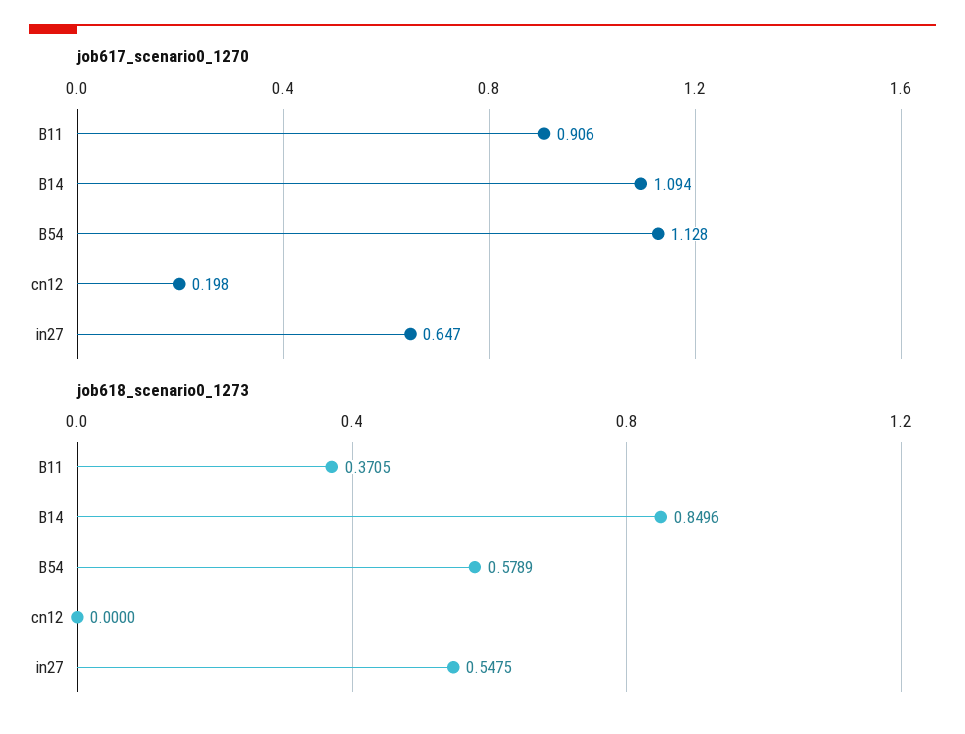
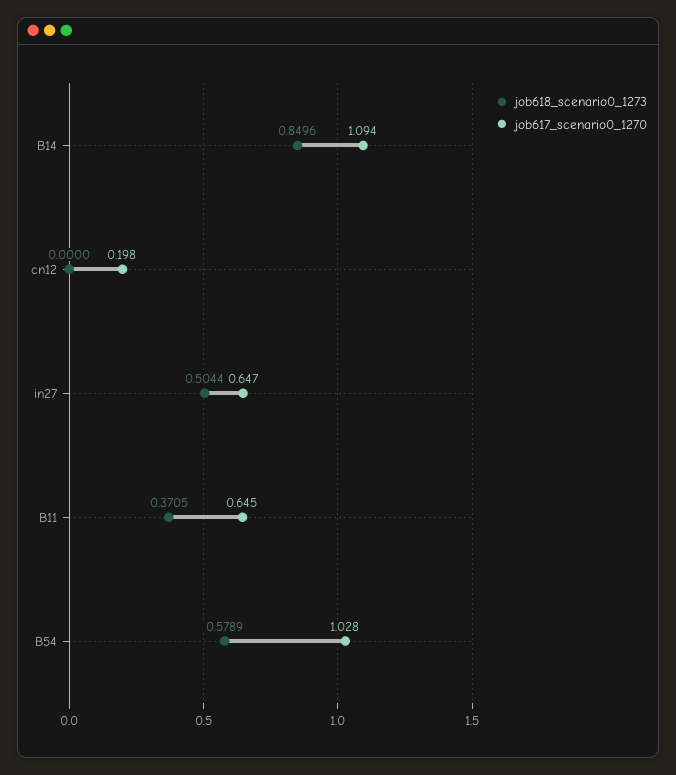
job617_scenario0_1270, B11: 0.906 -> 0.645
job617_scenario0_1270, B54: 1.128 -> 1.028
job618_scenario0_1273, in27: 0.5475 -> 0.5044

